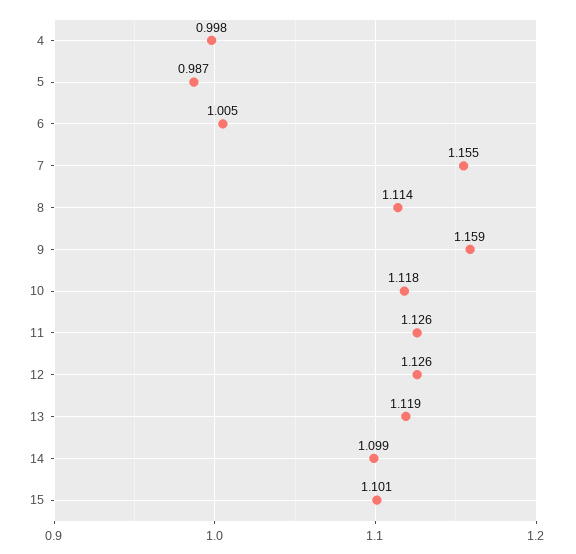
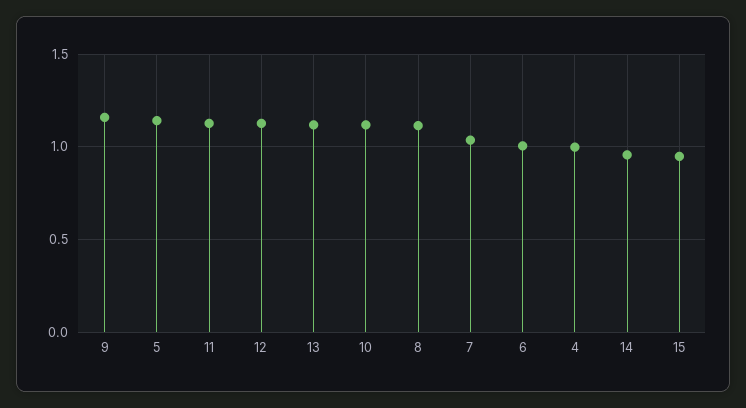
5: 0.987 -> 1.15
7: 1.155 -> 1.05
14: 1.099 -> 0.95
15: 1.101 -> 0.95

